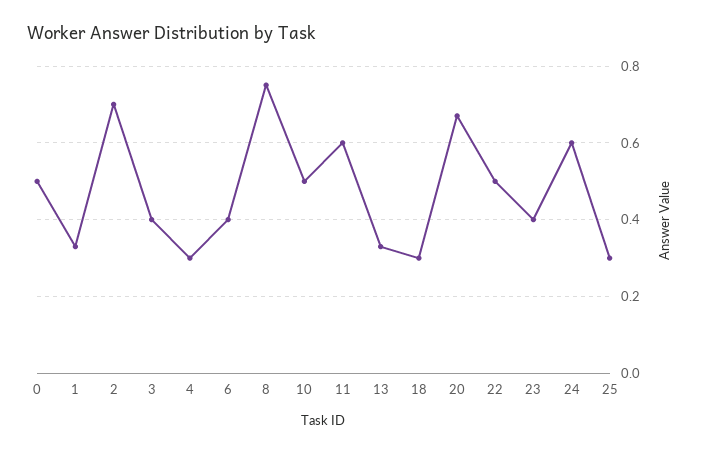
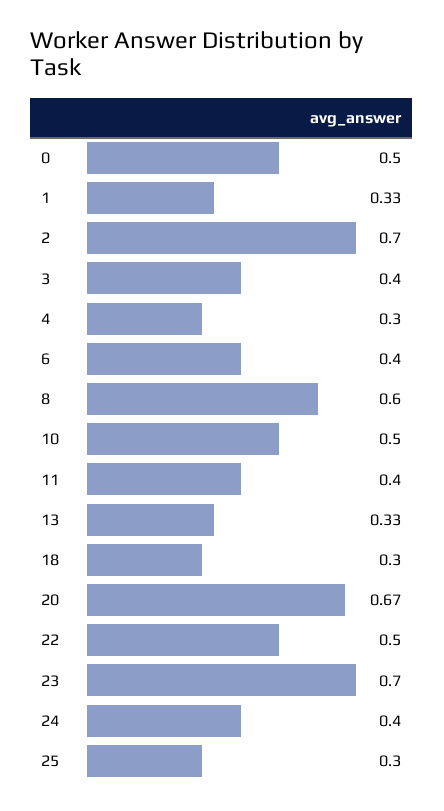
8: 0.75 -> 0.6
11: 0.6 -> 0.4
23: 0.4 -> 0.7
24: 0.6 -> 0.4

